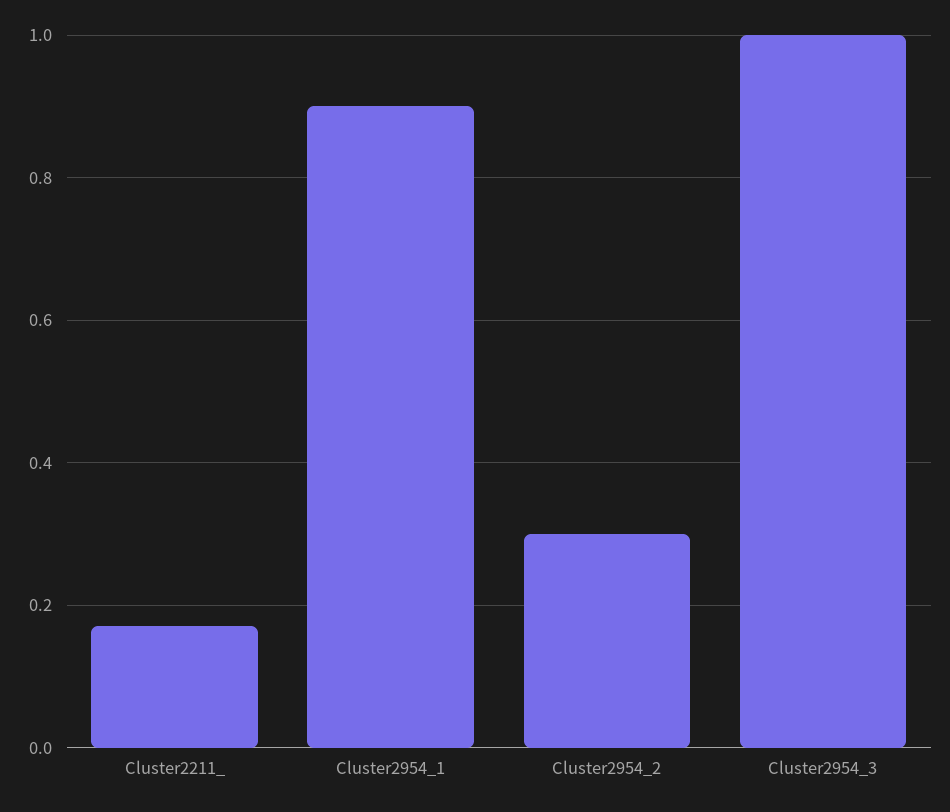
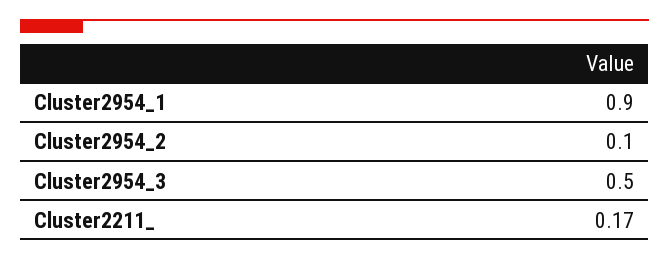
Cluster2954_2: 0.3 -> 0.1
Cluster2954_3: 1 -> 0.5

